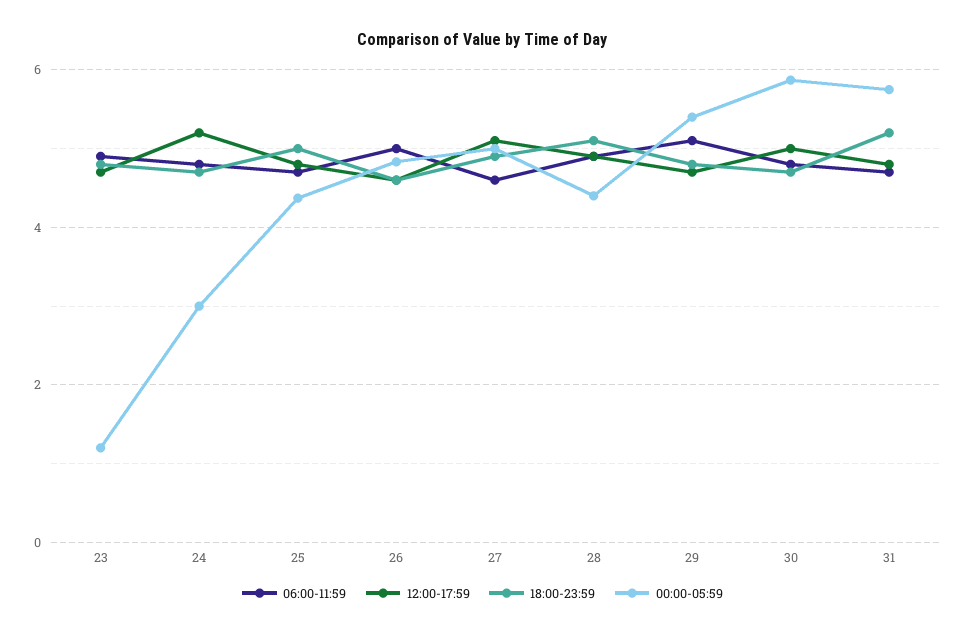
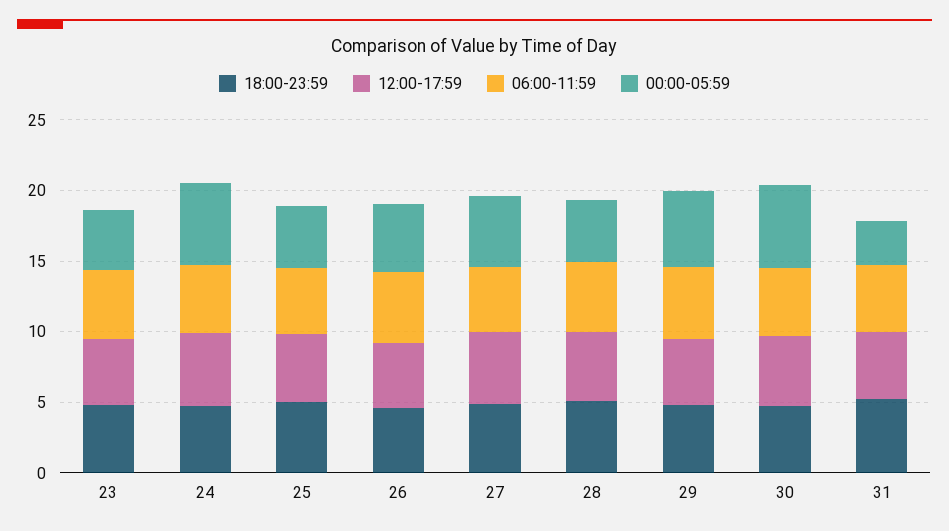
00:00-05:59, 23: 1.2 -> 4
00:00-05:59, 24: 3 -> 6
00:00-05:59, 31: 5.8 -> 3

